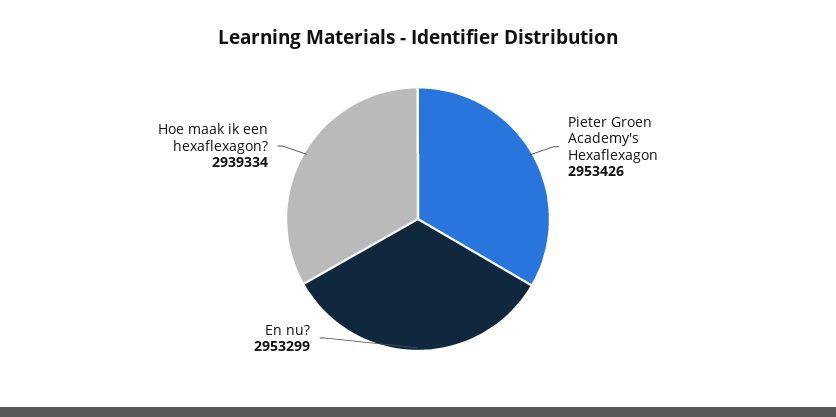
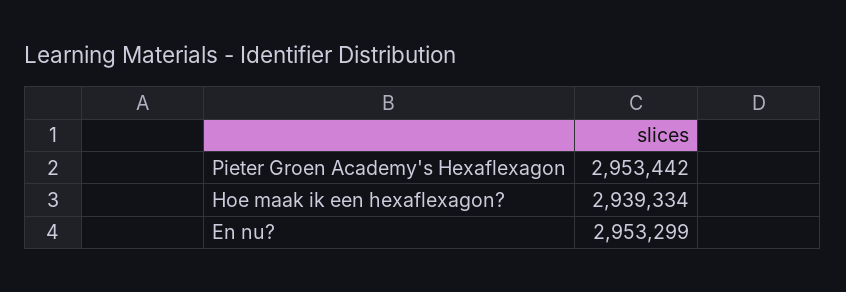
Pieter Groen Academy's Hexaflexagon: 2953426 -> 2953442

